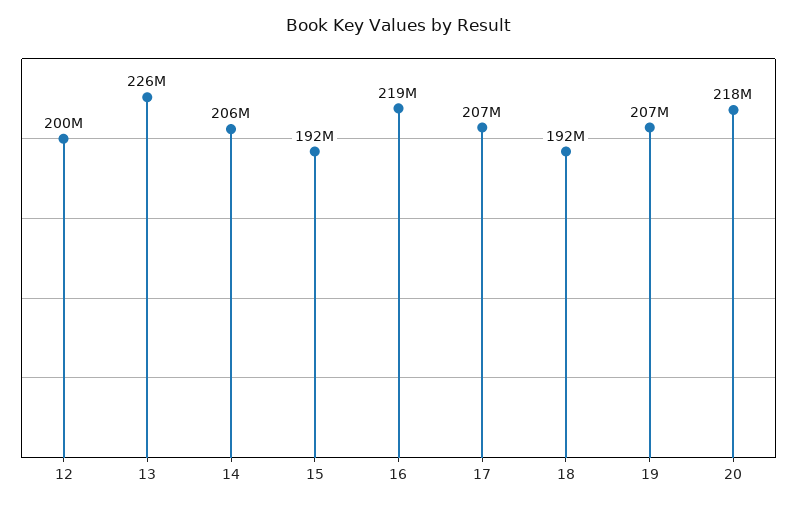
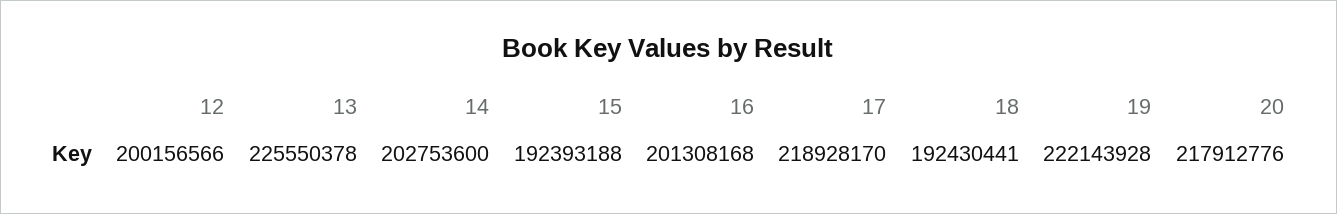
14: 206000000 -> 202753600
16: 219000000 -> 201308168
17: 207000000 -> 218928170
19: 207000000 -> 222143928

